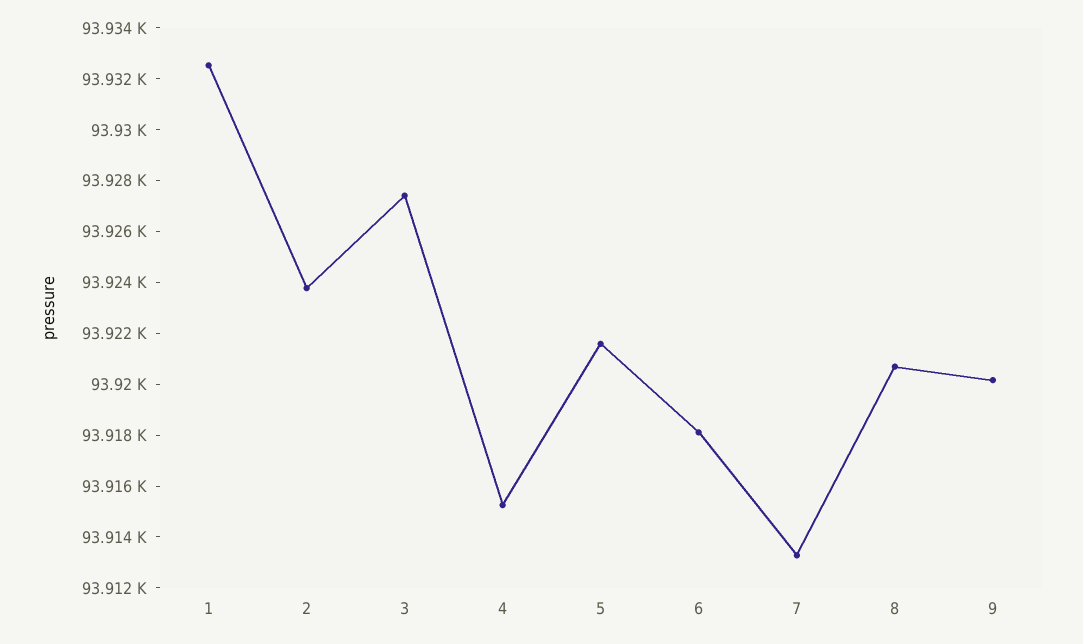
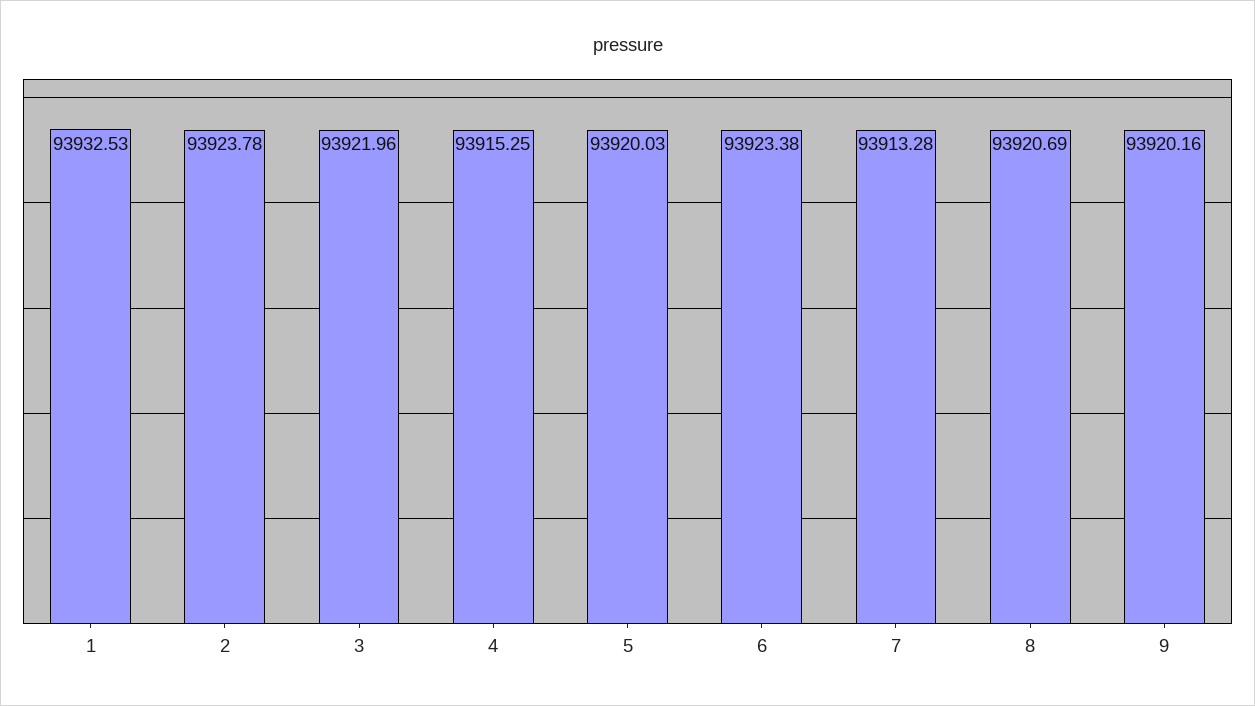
3: 93927.5 -> 93921.96
5: 93921.5 -> 93920.03
6: 93918 -> 93923.38

